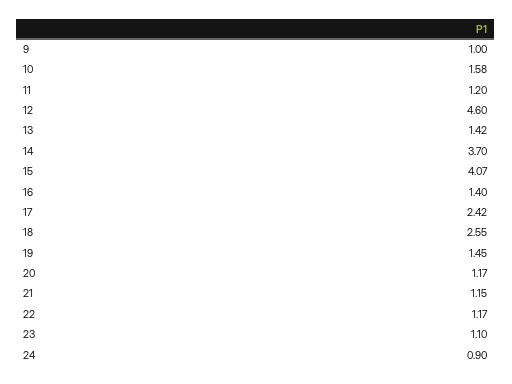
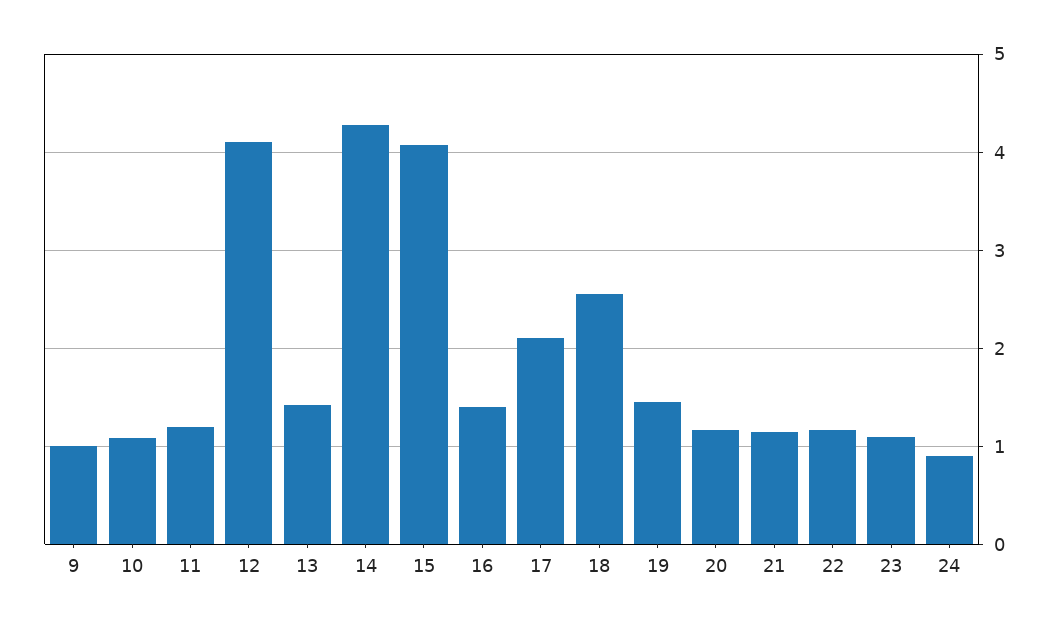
10: 1.58 -> 1.1
12: 4.6 -> 4.1
14: 3.7 -> 4.3
17: 2.42 -> 2.1

